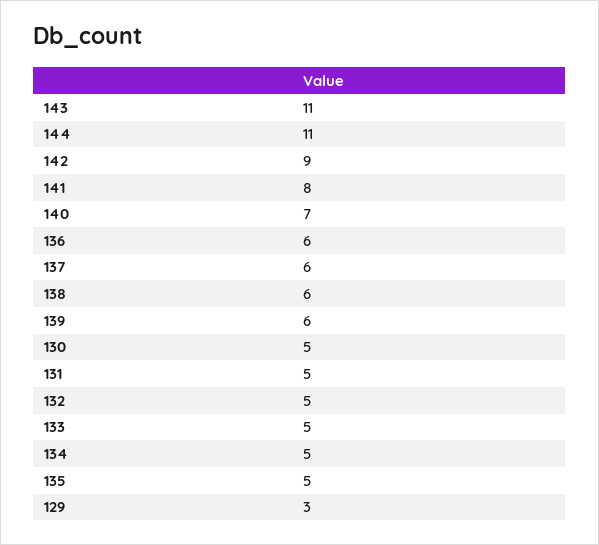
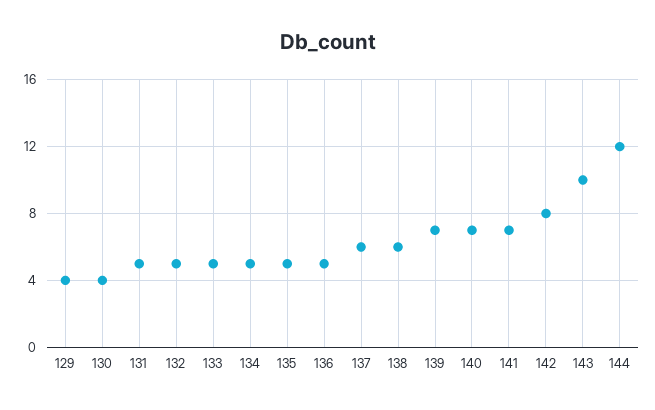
143: 11 -> 10
144: 11 -> 12
142: 9 -> 8
141: 8 -> 7
136: 6 -> 5
139: 6 -> 7
130: 5 -> 4
129: 3 -> 4

